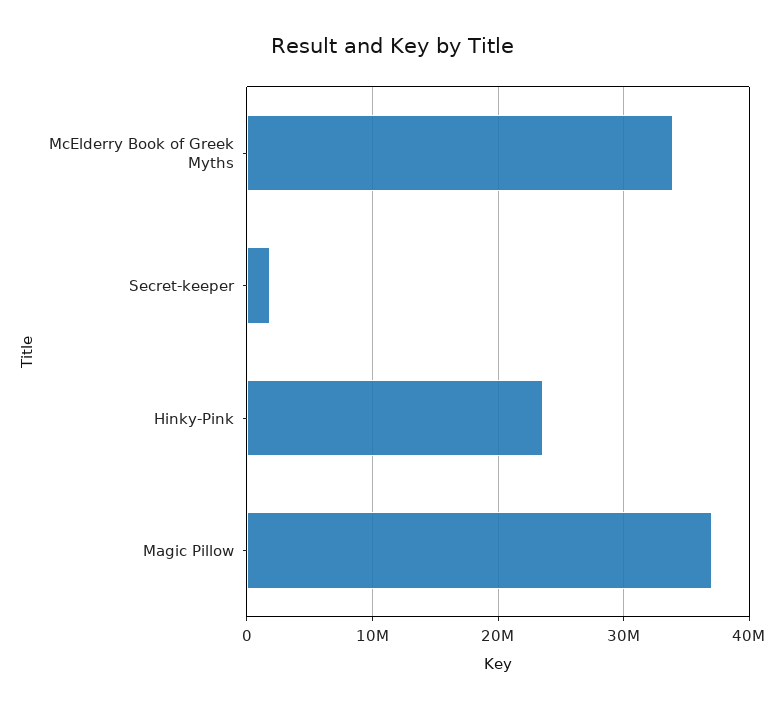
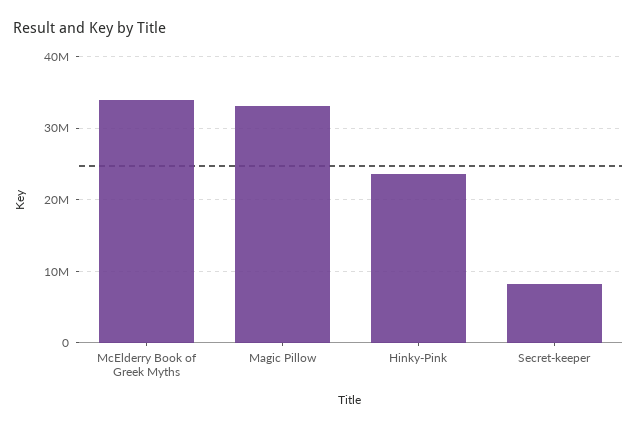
Secret-keeper: 2000000 -> 8000000
Magic Pillow: 37000000 -> 33000000

